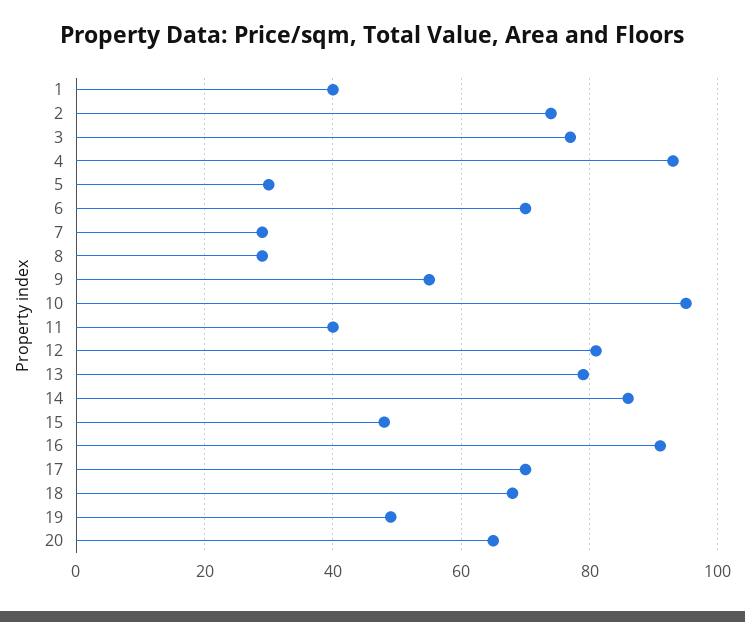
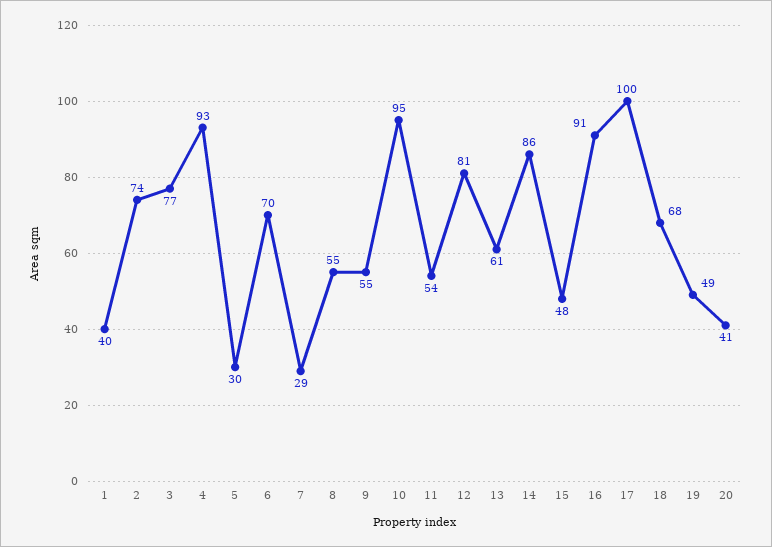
8: 30 -> 55
11: 40 -> 54
13: 80 -> 61
17: 70 -> 100
20: 65 -> 41

